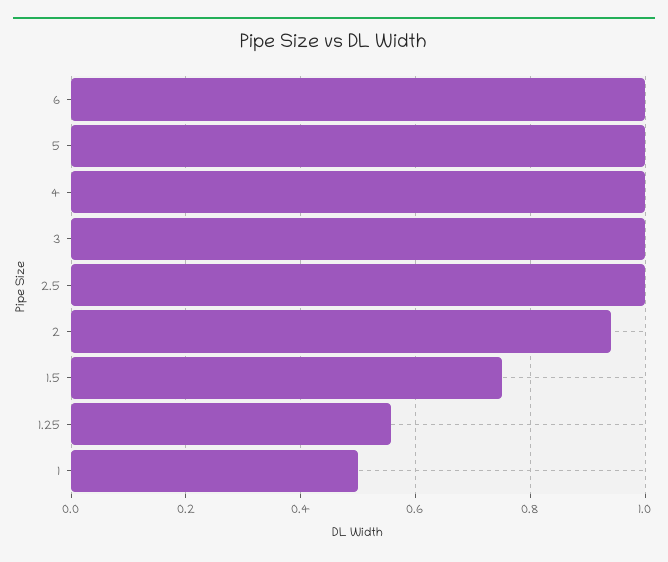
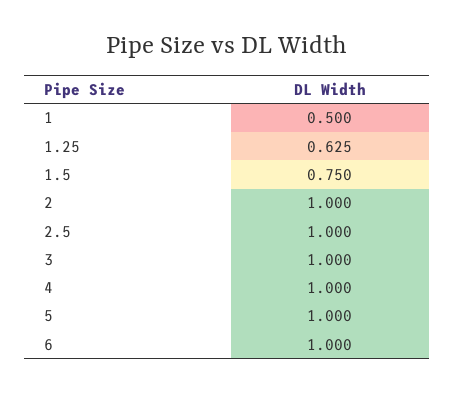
2: 0.94 -> 1
1.25: 0.56 -> 0.625

